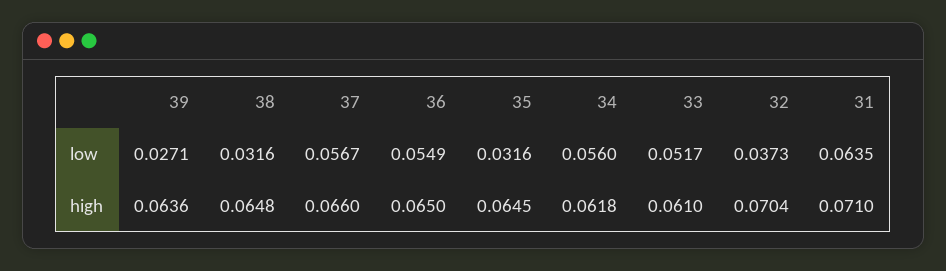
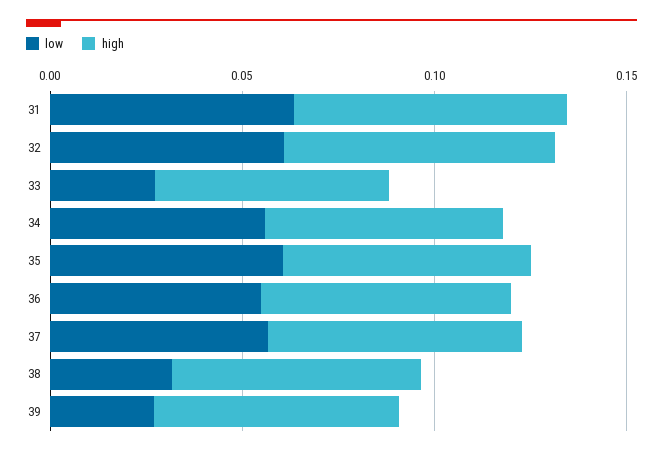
low, 35: 0.0316 -> 0.06
low, 33: 0.0517 -> 0.03
low, 32: 0.0373 -> 0.06

